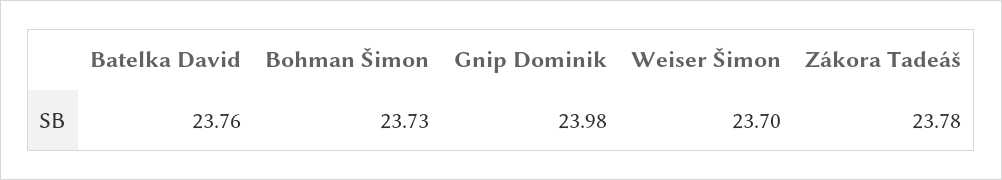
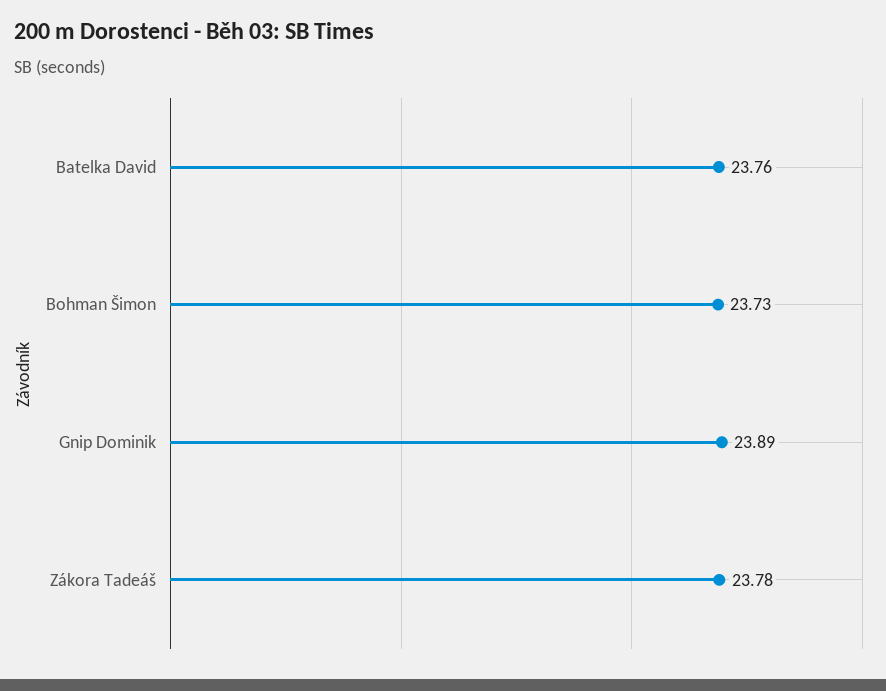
Gnip Dominik: 23.98 -> 23.89
Weiser Šimon: 23.7 -> none

